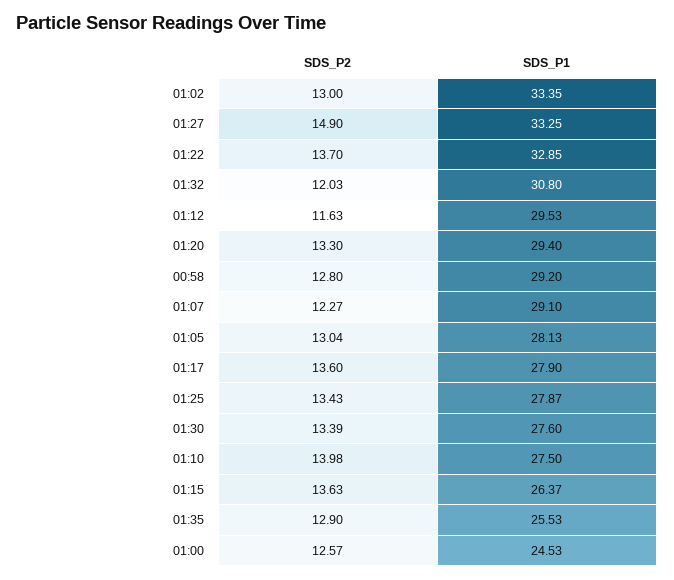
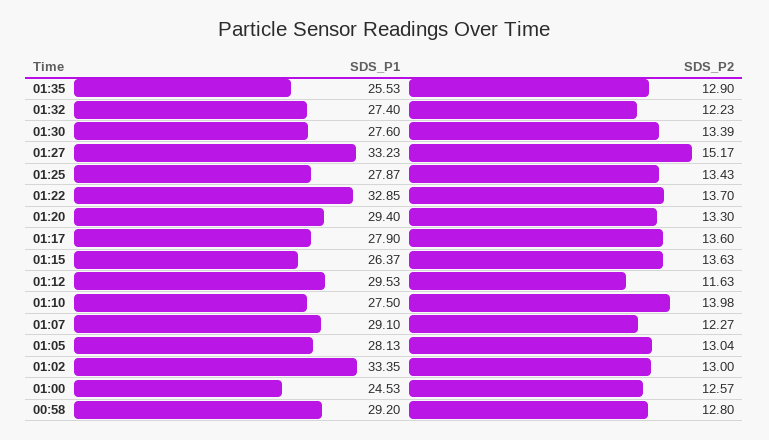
SDS_P2, 01:27: 14.9 -> 15.17
SDS_P1, 01:27: 33.25 -> 33.23
SDS_P2, 01:32: 12.03 -> 12.23
SDS_P1, 01:32: 30.8 -> 27.4

